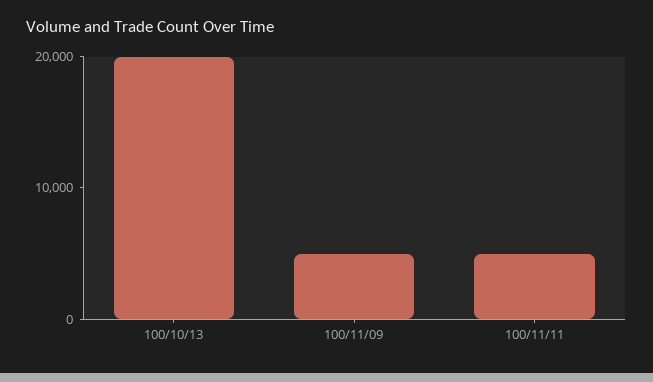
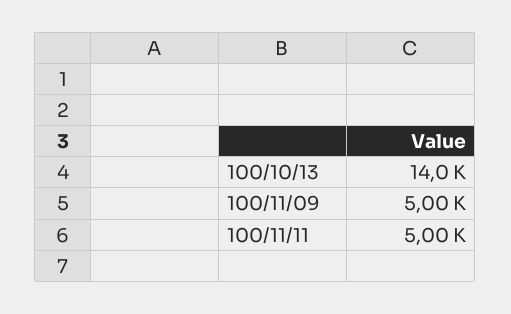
100/10/13: 20000 -> 14000

